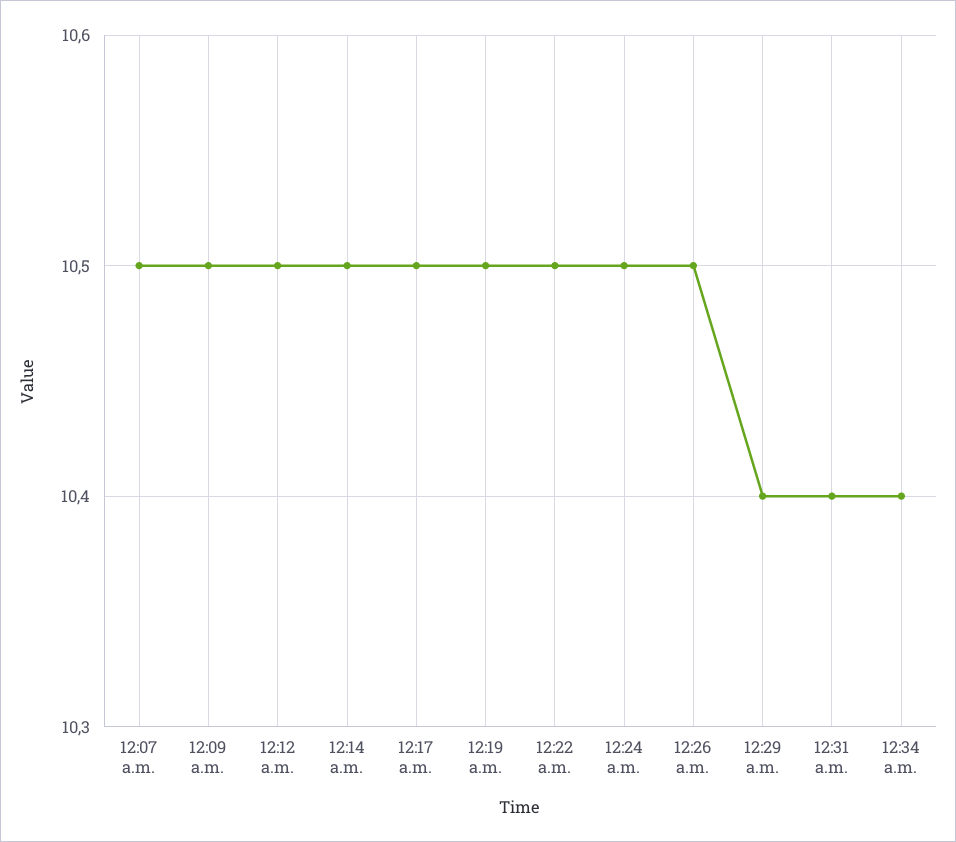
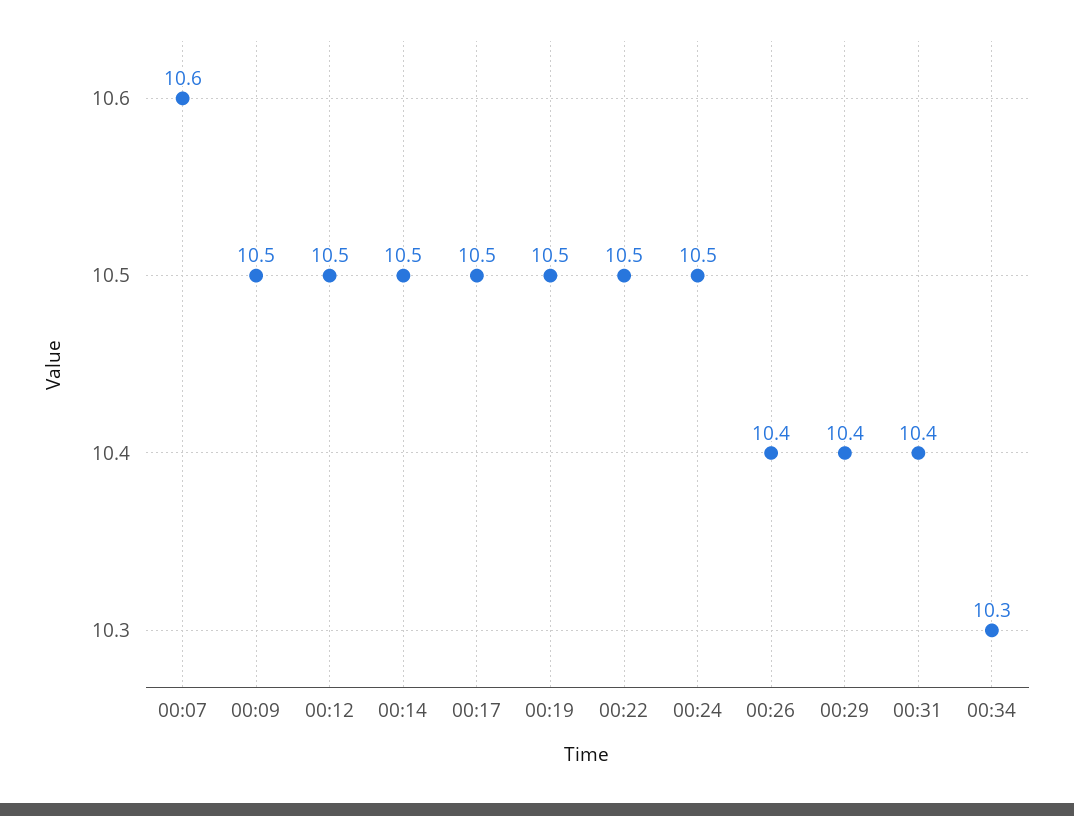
12:07 a.m.: 10.5 -> 10.6
12:26 a.m.: 10.5 -> 10.4
12:34 a.m.: 10.4 -> 10.3

